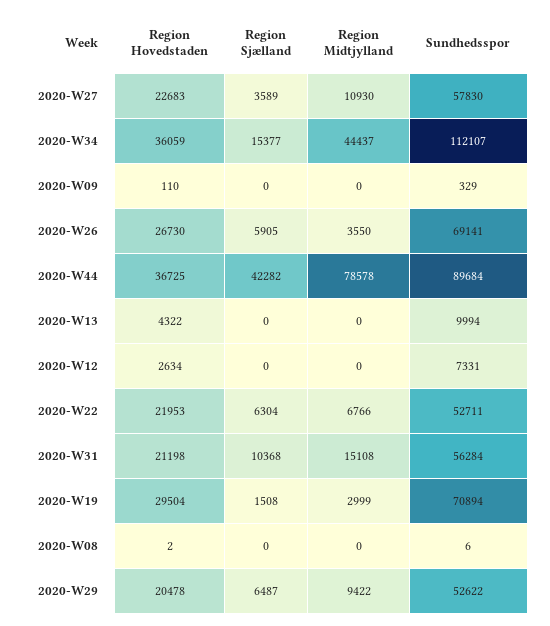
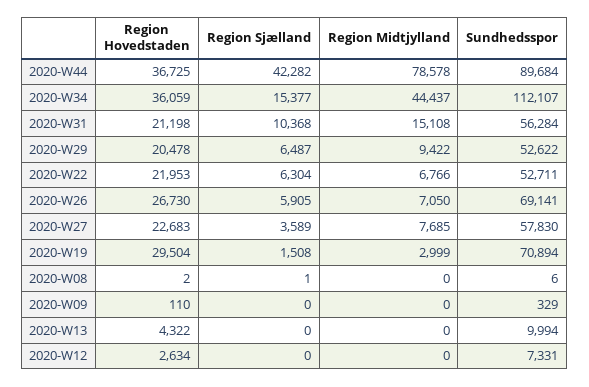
Region Midtjylland, 2020-W27: 10930 -> 7685
Region Midtjylland, 2020-W26: 3550 -> 7050
Region Sjælland, 2020-W08: 0 -> 1

